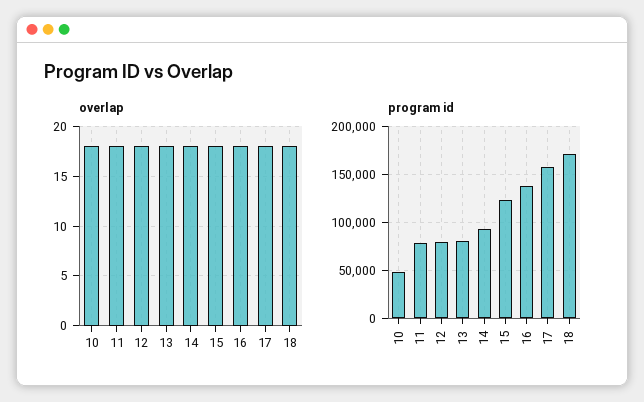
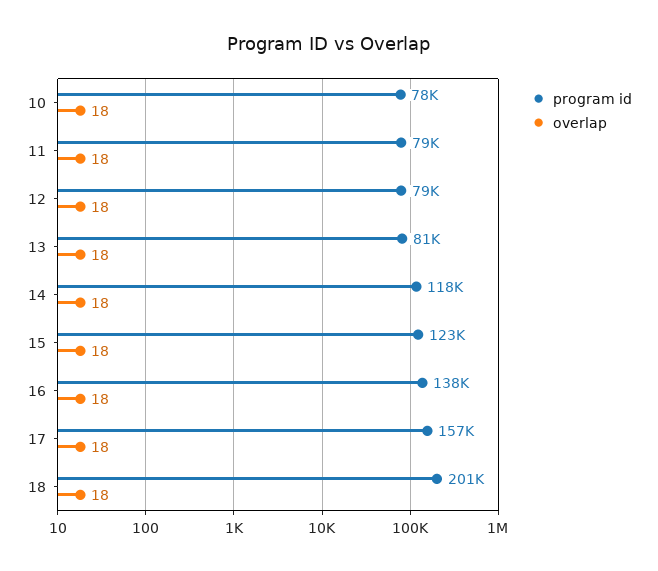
program id, 10: 50000 -> 78000
program id, 14: 90000 -> 118000
program id, 18: 170000 -> 201000

